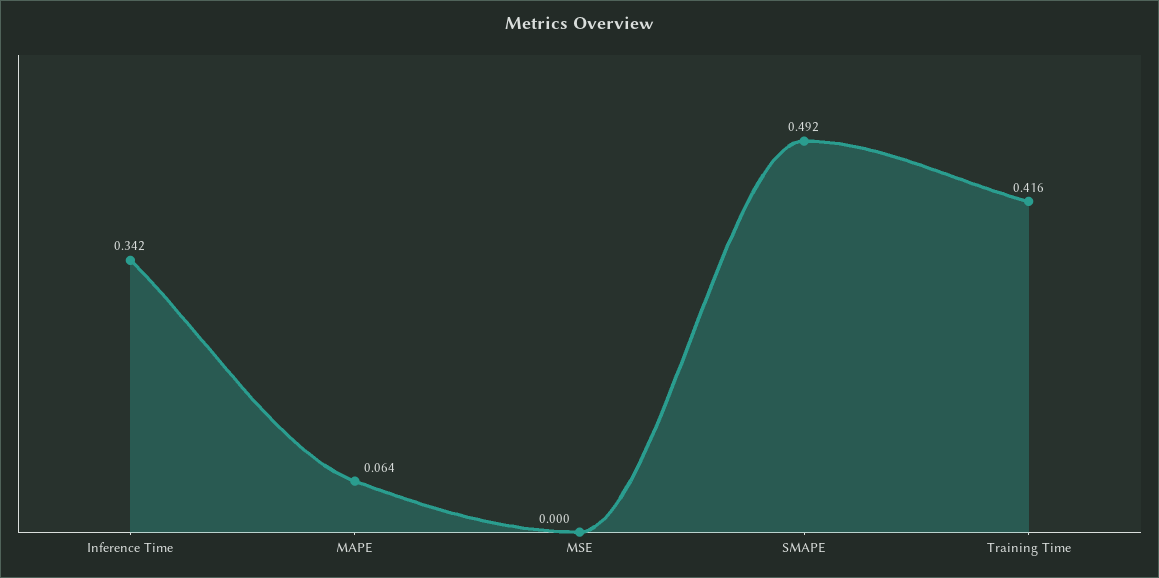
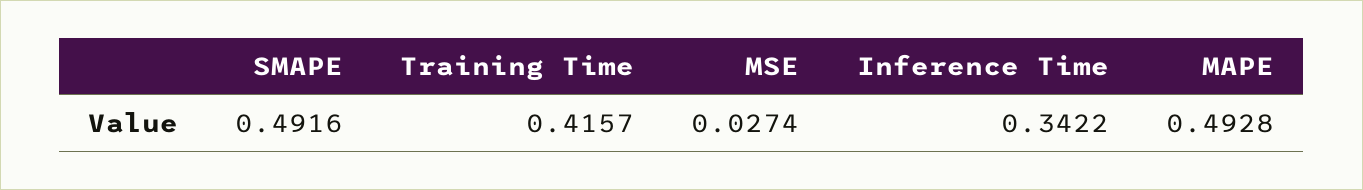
MAPE: 0.064 -> 0.4928
MSE: 0 -> 0.0274

